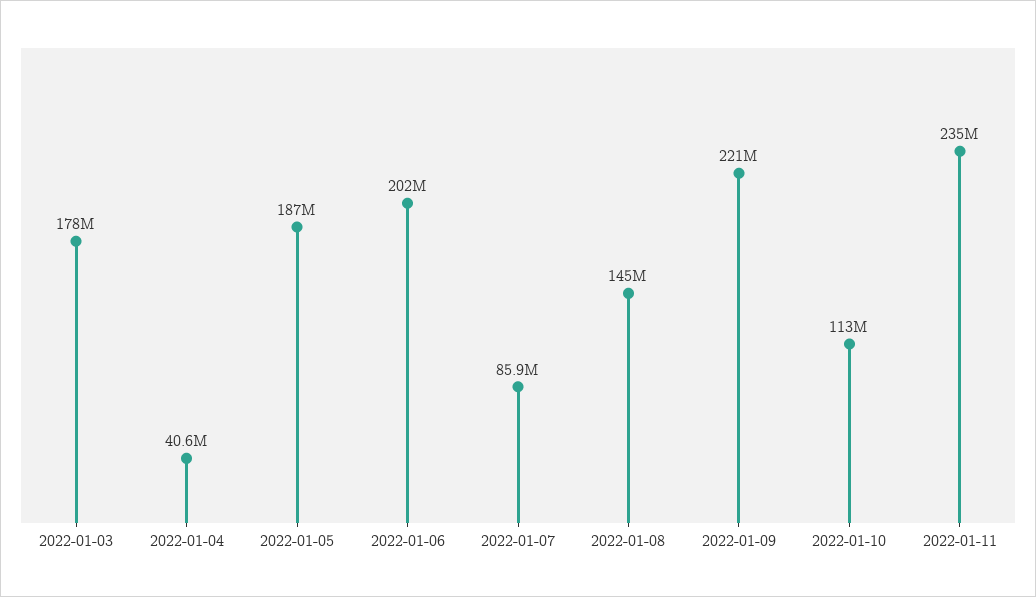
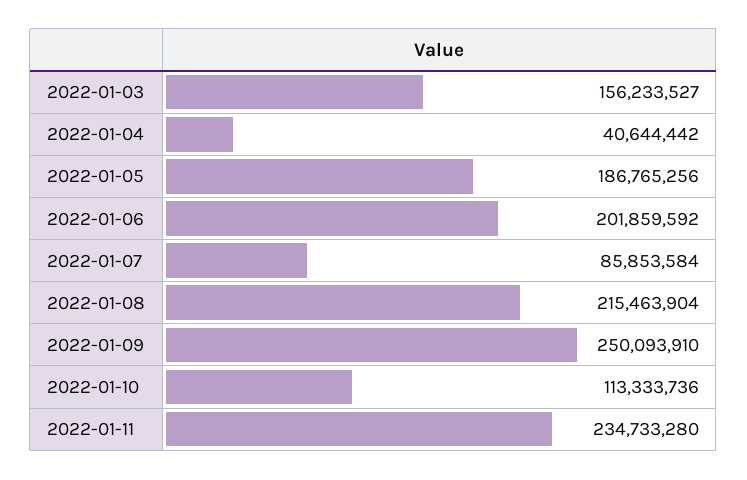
2022-01-03: 178000000 -> 156233527
2022-01-08: 145000000 -> 215463904
2022-01-09: 221000000 -> 250093910

